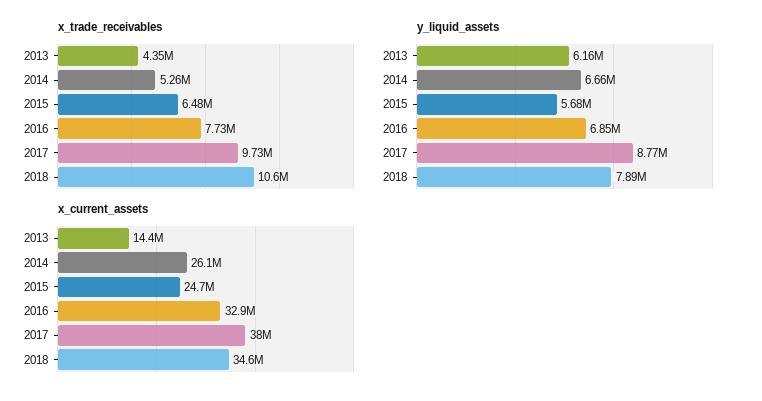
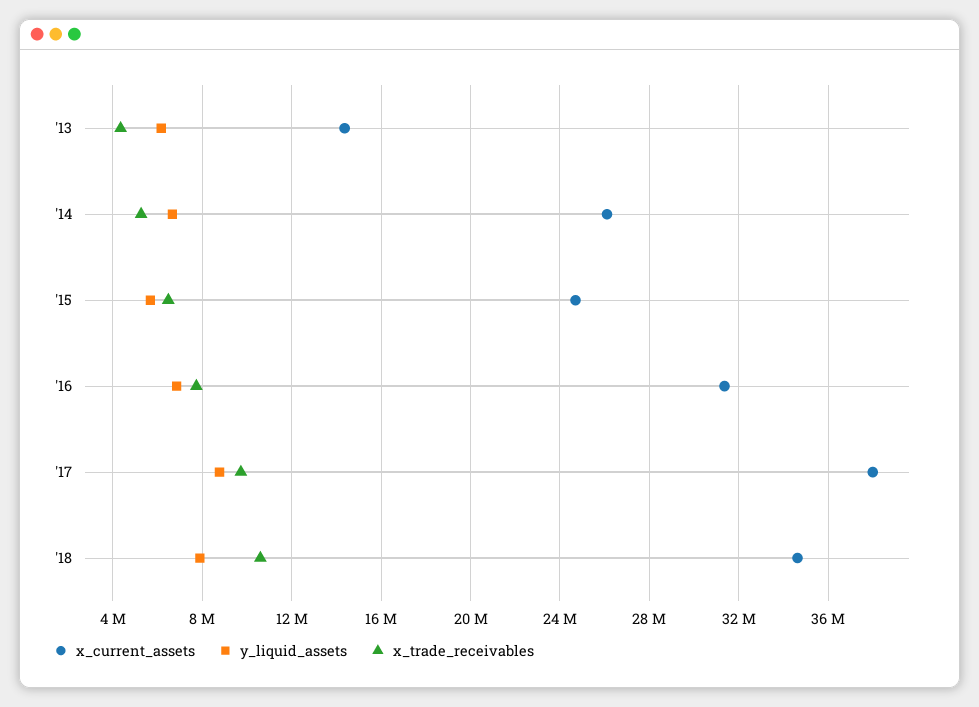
x_current_assets, 2016: 32900000 -> 31500000

